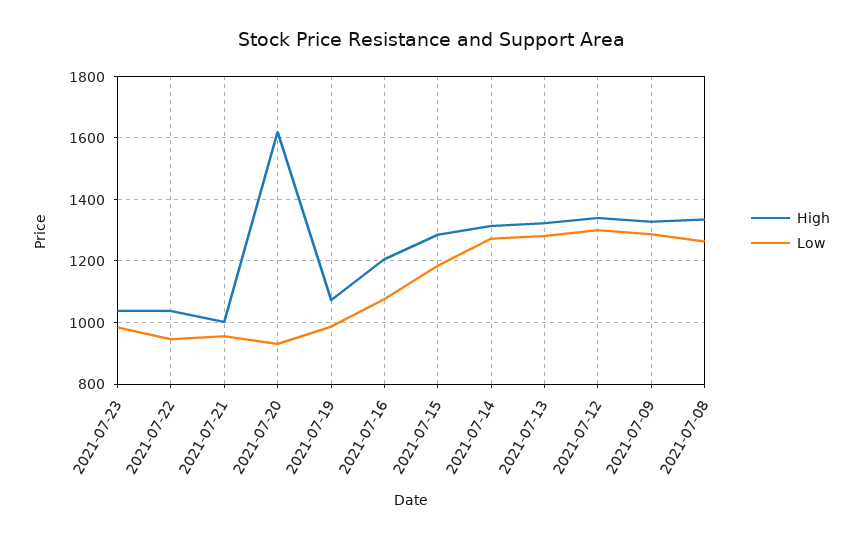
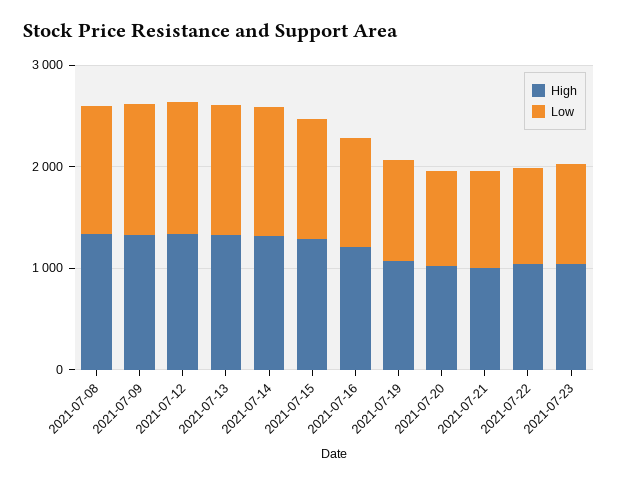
High, 2021-07-20: 1620 -> 1000

